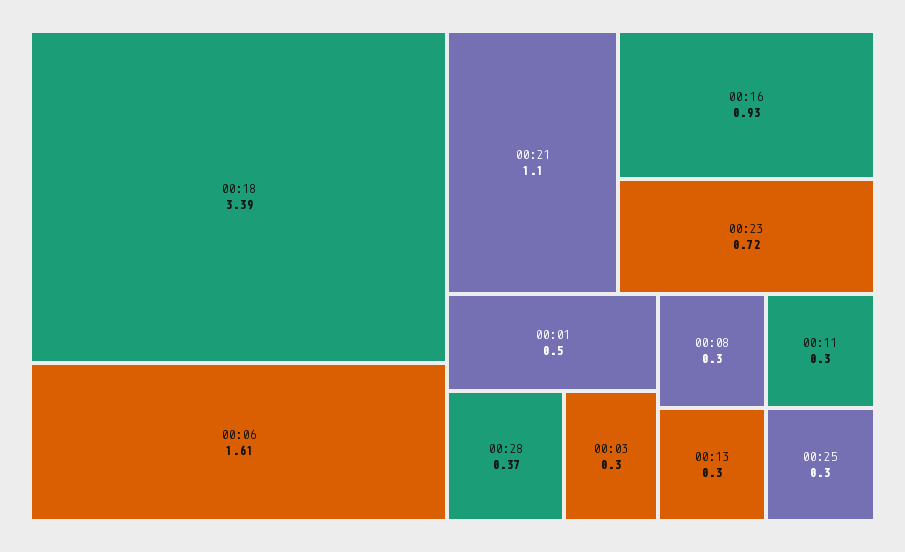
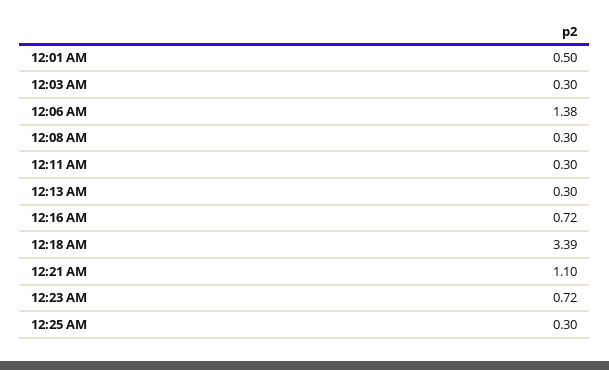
00:06: 1.61 -> 1.38
00:16: 0.93 -> 0.72
00:28: 0.37 -> none

